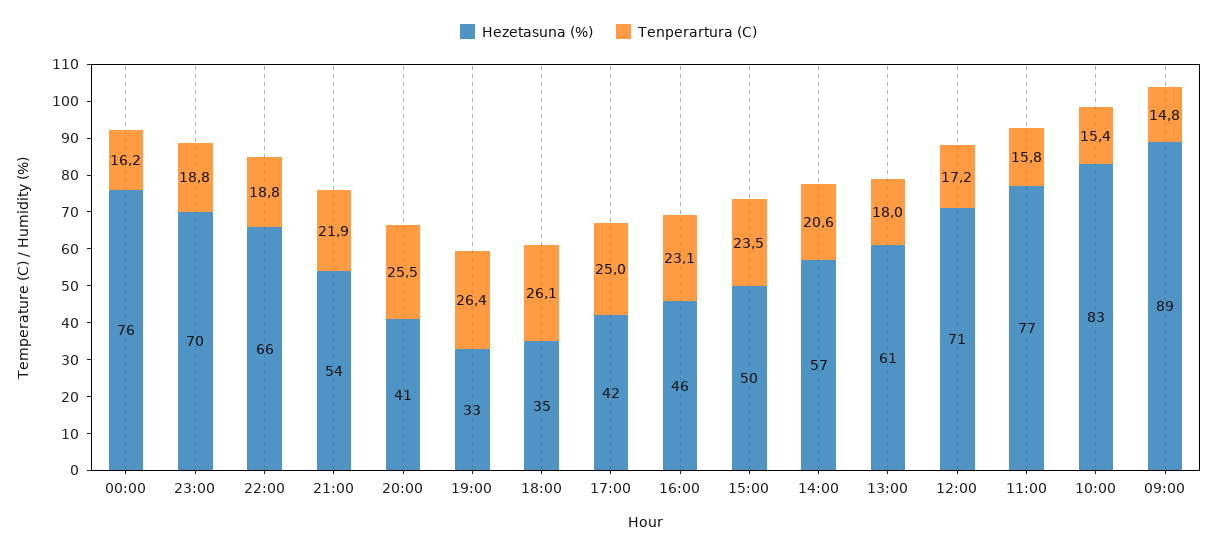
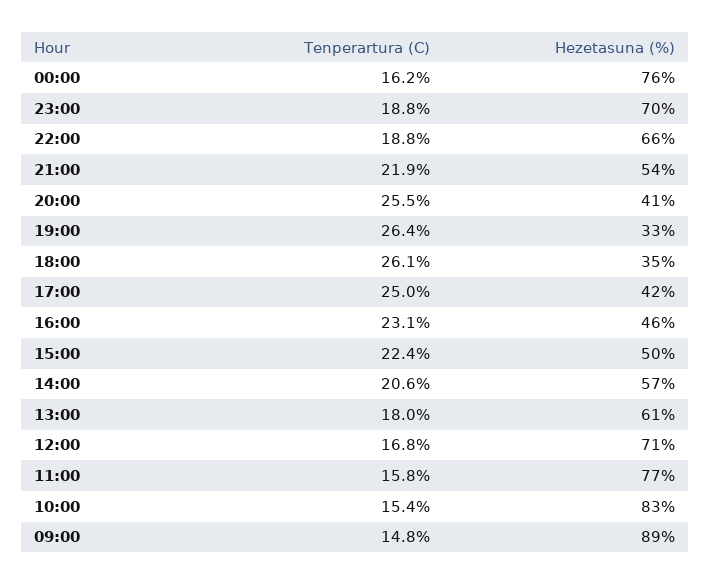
Tenperartura (C), 15:00: 23.5 -> 22.4
Tenperartura (C), 12:00: 17.2 -> 16.8

